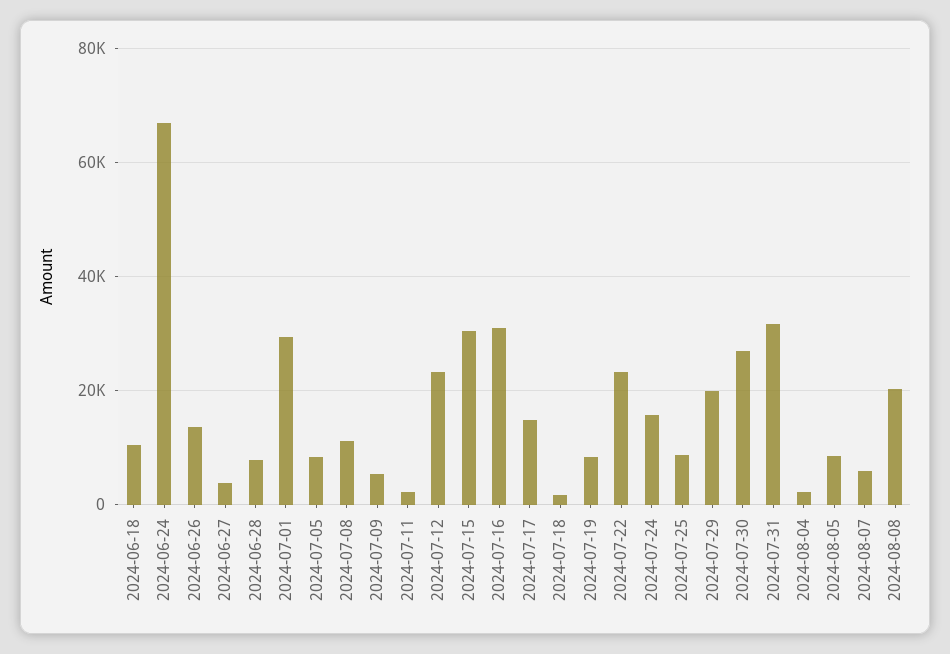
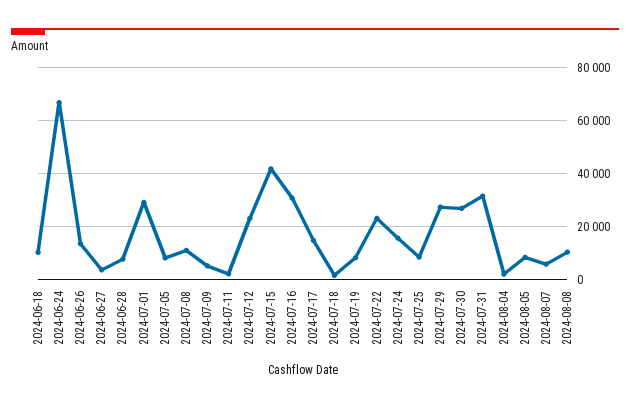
2024-07-15: 30000 -> 42500
2024-07-29: 20000 -> 27500
2024-08-08: 20000 -> 10000

